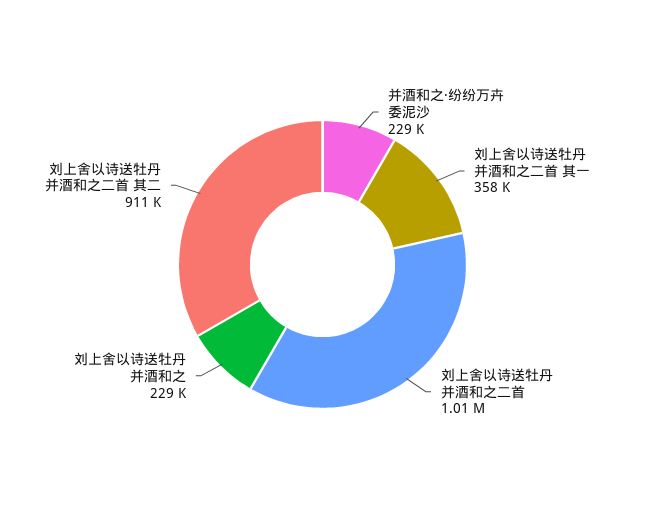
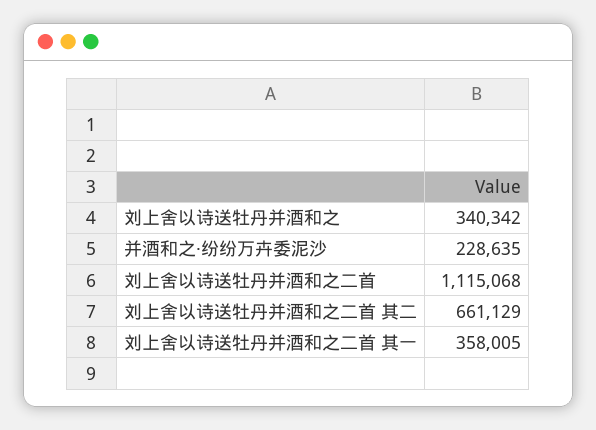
刘上舍以诗送牡丹并酒和之二首: 1010000 -> 1115068
刘上舍以诗送牡丹并酒和之: 229000 -> 340342
刘上舍以诗送牡丹并酒和之二首 其二: 911000 -> 661129

